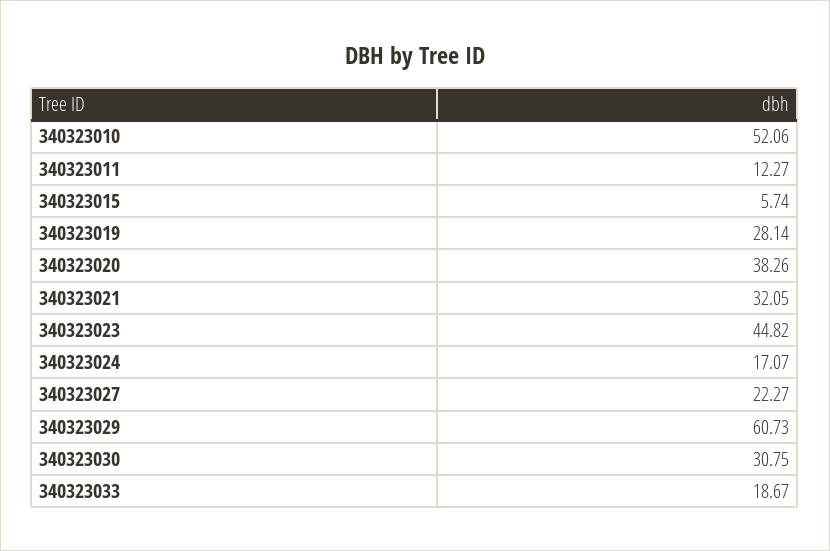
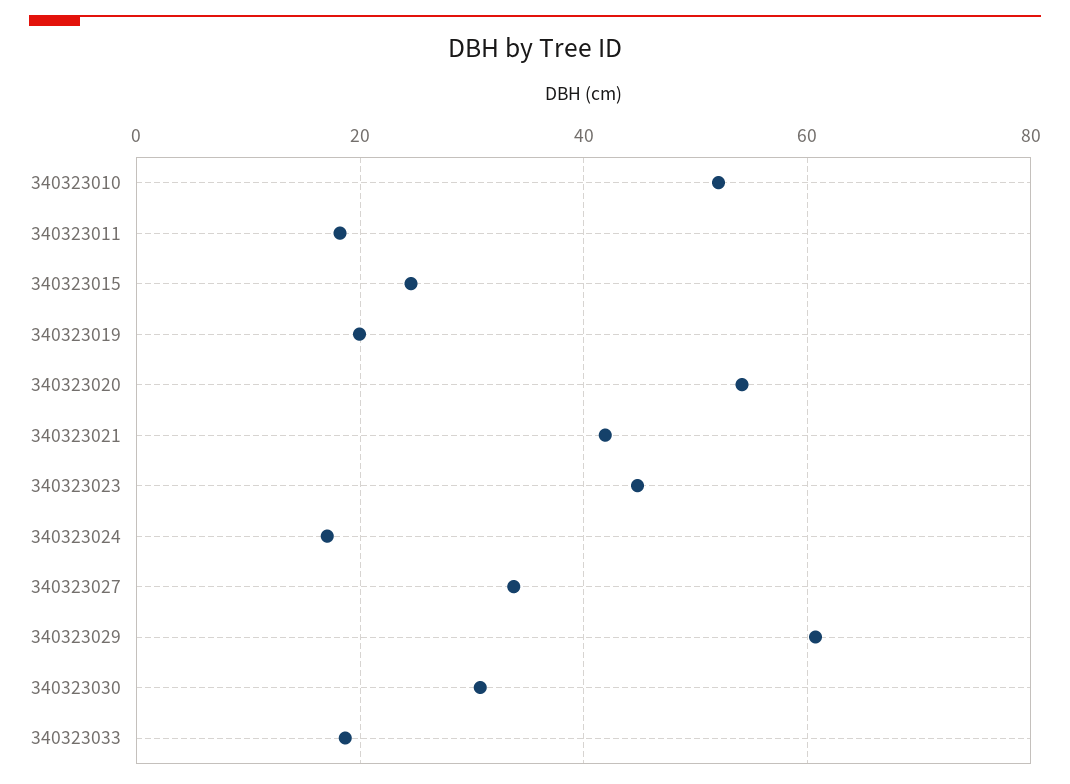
340323011: 12.27 -> 18
340323015: 5.74 -> 24
340323019: 28.14 -> 20
340323020: 38.26 -> 54
340323021: 32.05 -> 42
340323027: 22.27 -> 34

